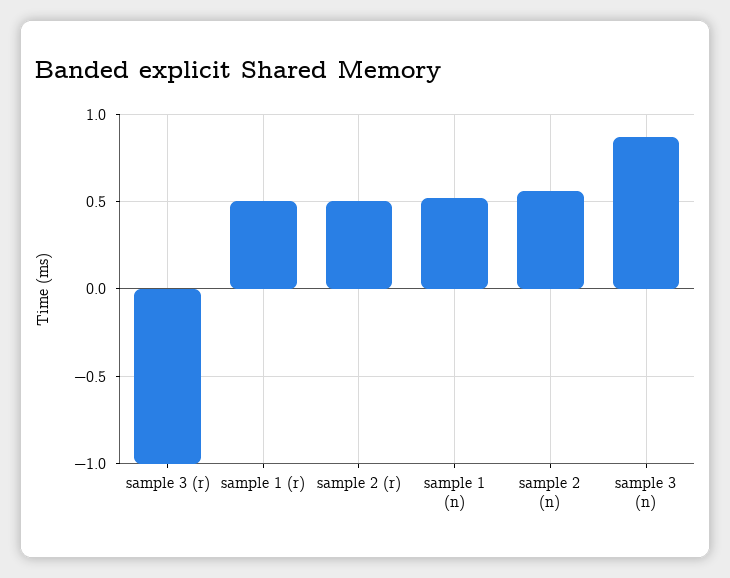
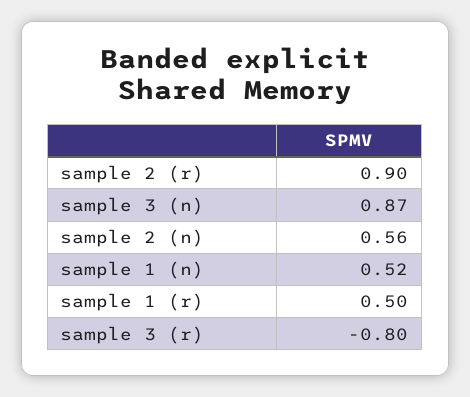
sample 3 (r): -1 -> -0.8
sample 2 (r): 0.5 -> 0.9

